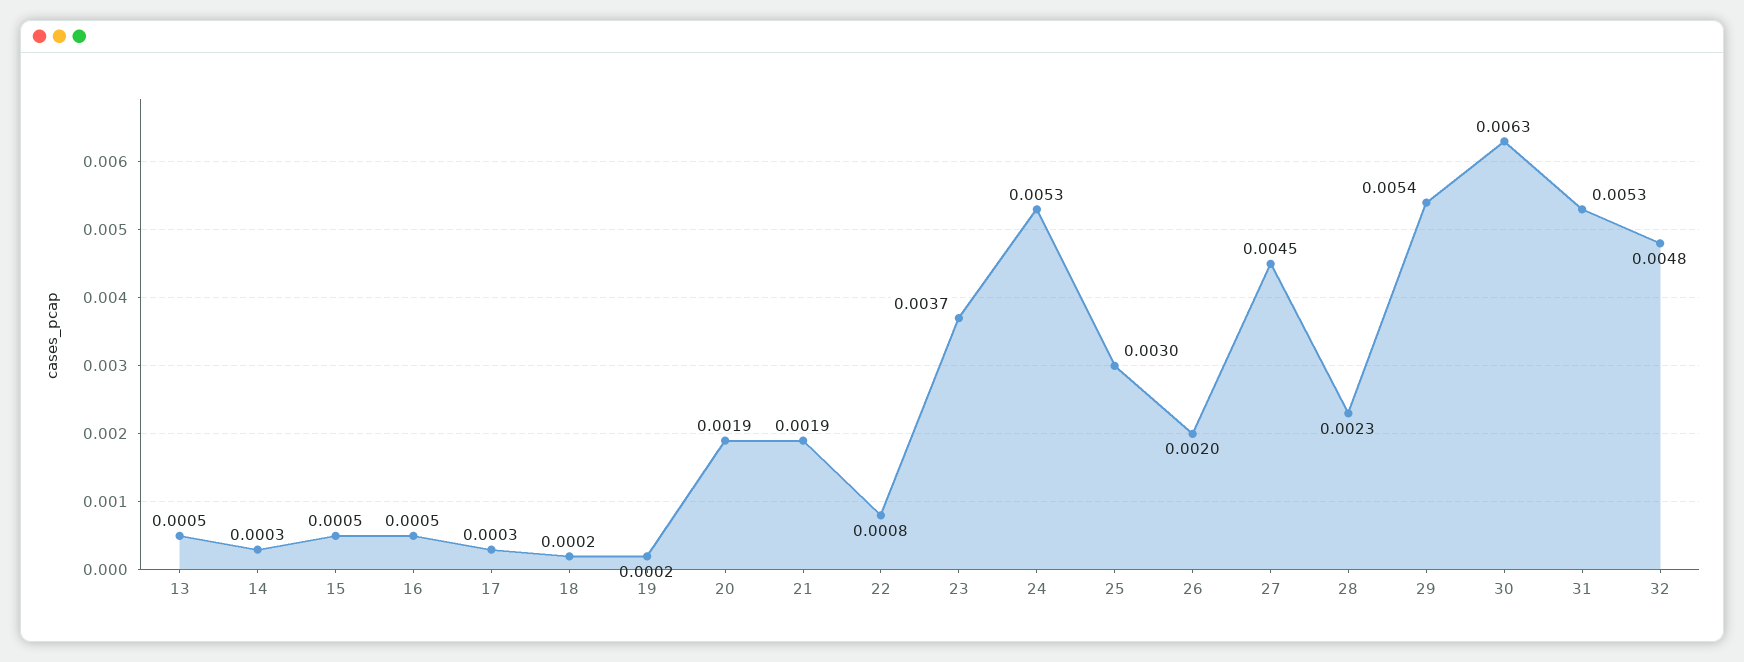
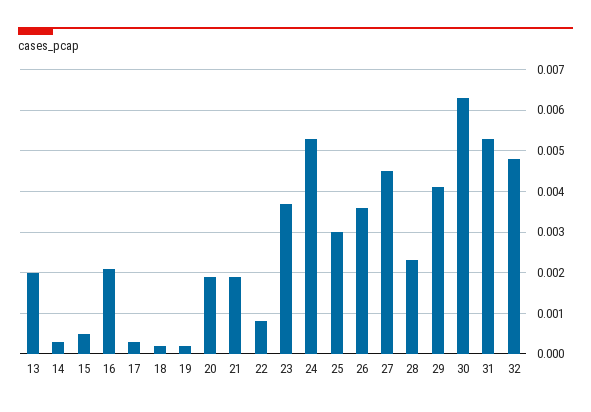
13: 0.0005 -> 0.002
16: 0.0005 -> 0.002
26: 0.002 -> 0.0035
29: 0.0054 -> 0.004

